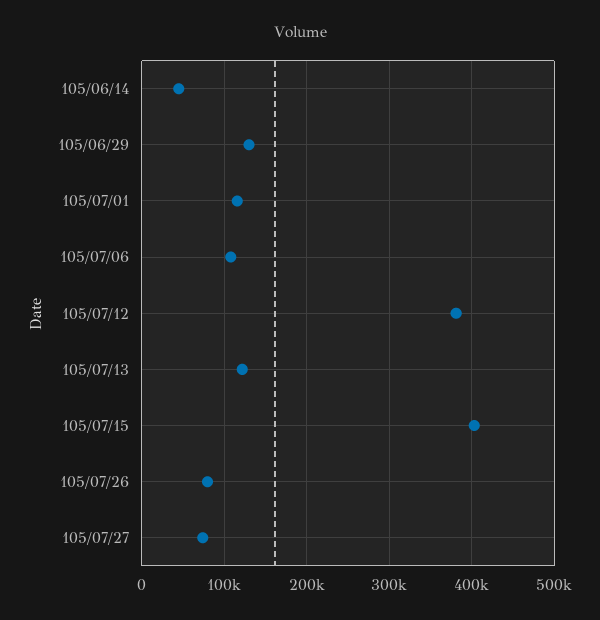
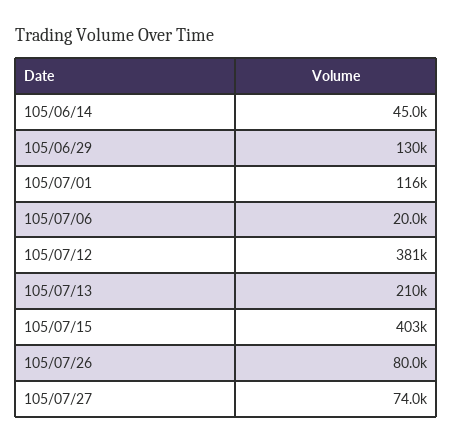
105/07/06: 110000 -> 20000
105/07/13: 120000 -> 210000

